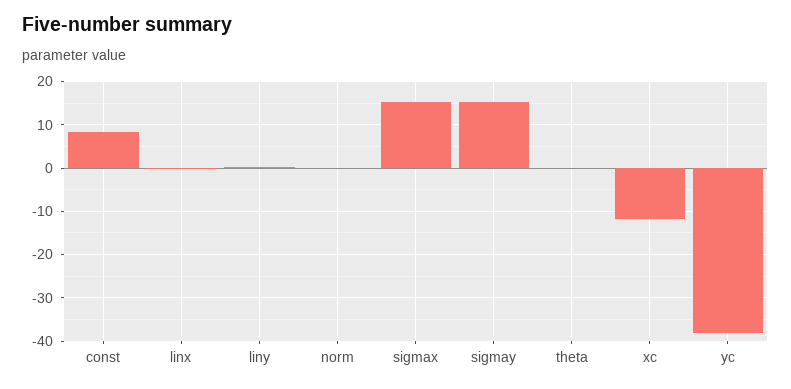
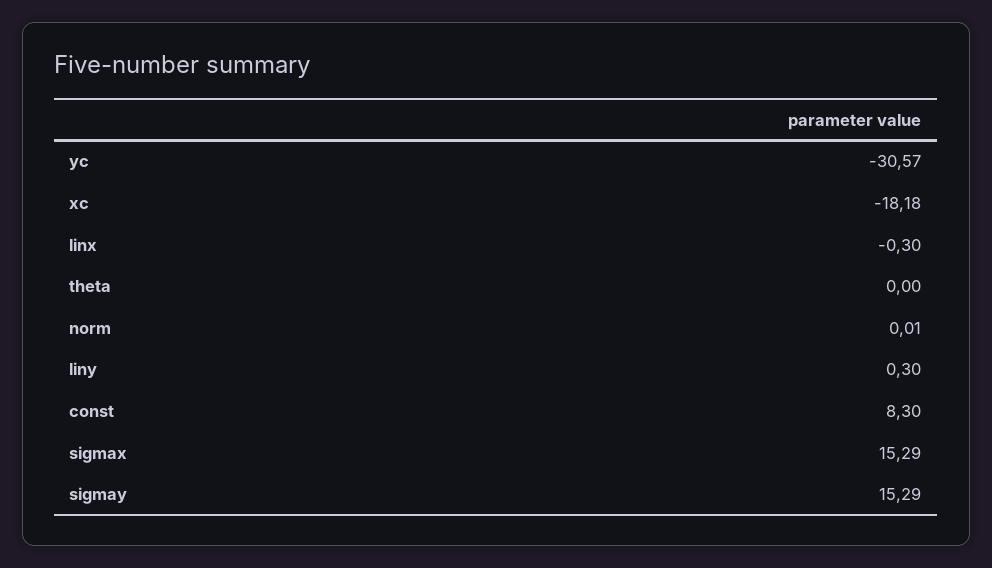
xc: -12 -> -18.18
yc: -38 -> -30.57

